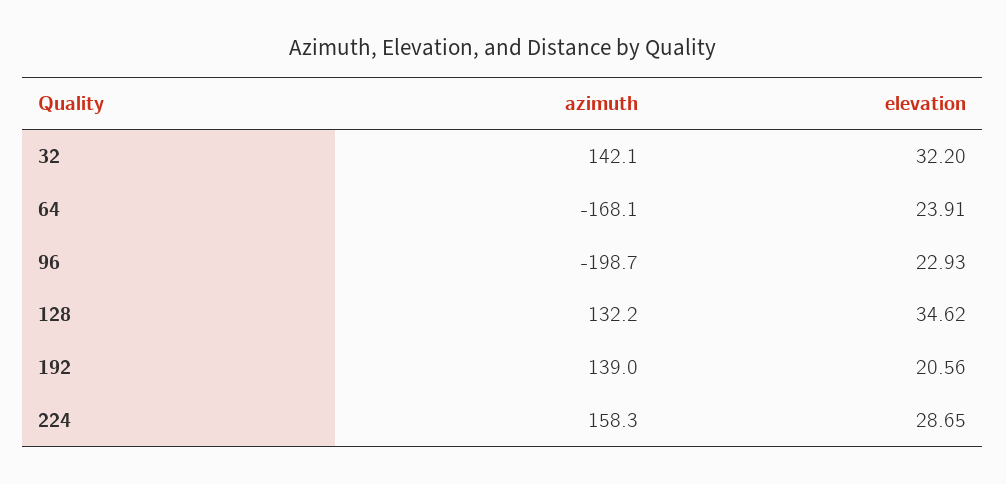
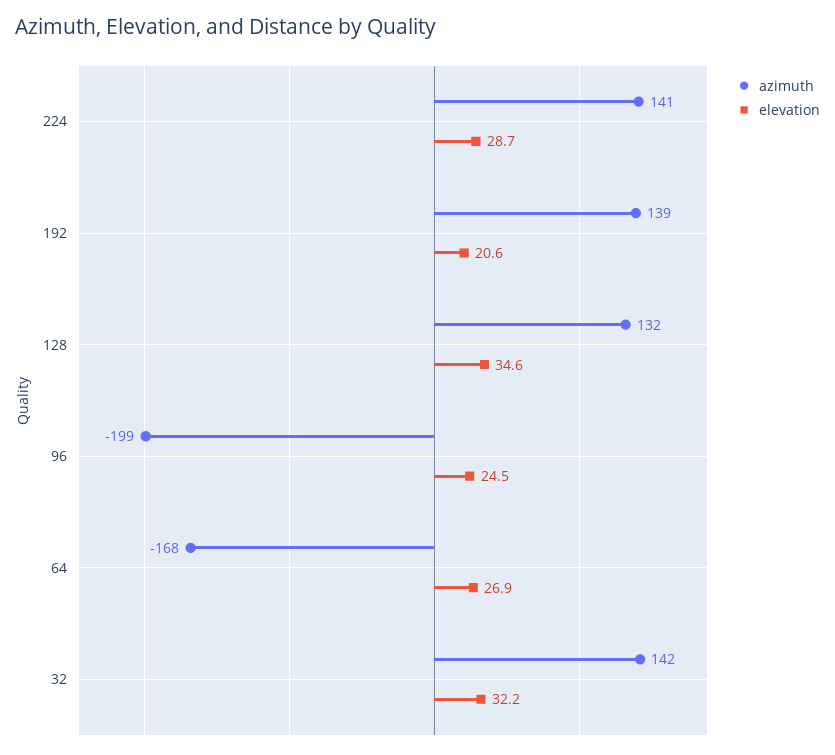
elevation, 64: 23.91 -> 26.9
elevation, 96: 22.93 -> 24.5
azimuth, 224: 158.3 -> 141

